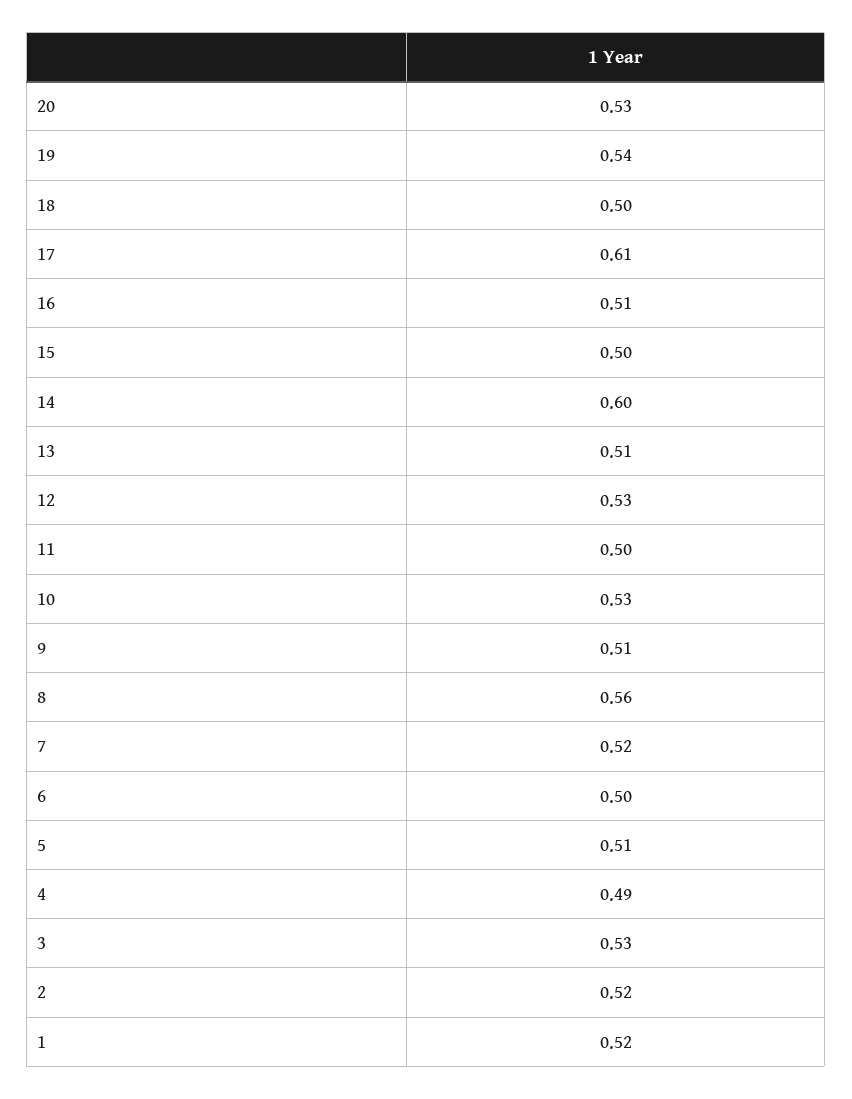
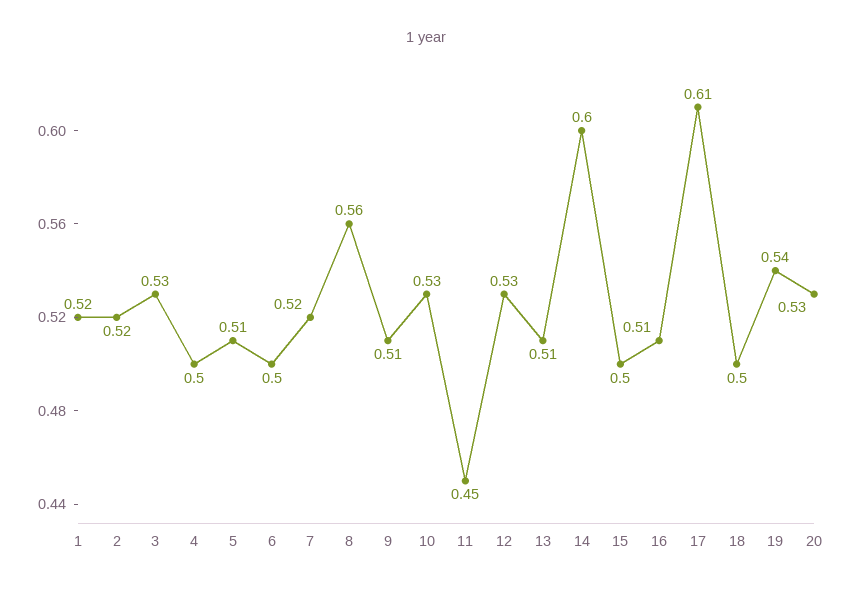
11: 0.5 -> 0.45
4: 0.49 -> 0.5

